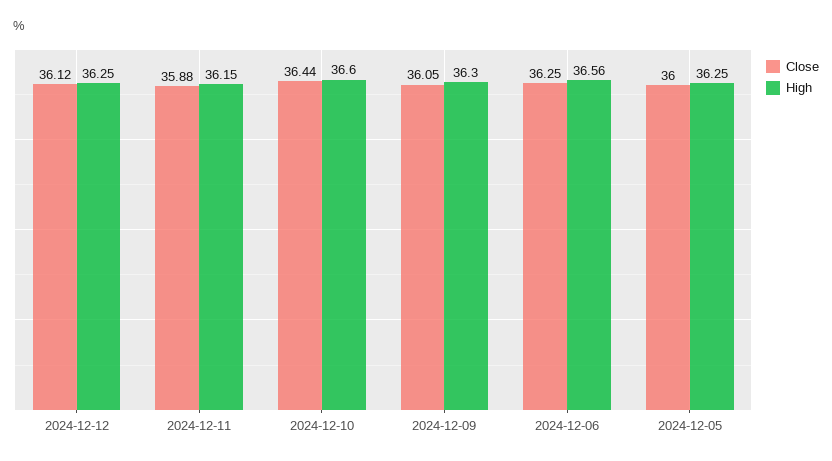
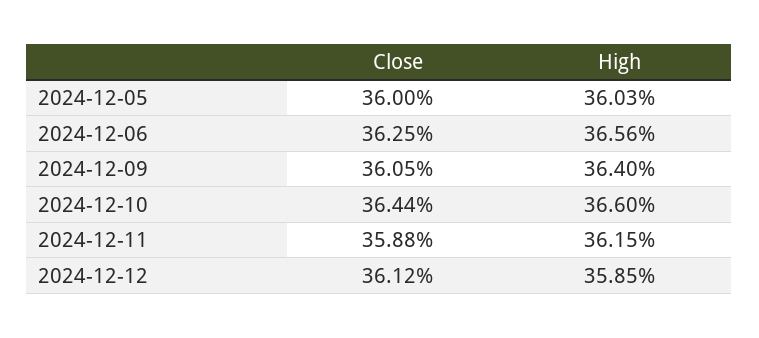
High, 2024-12-12: 36.25 -> 35.85
High, 2024-12-09: 36.3 -> 36.4
High, 2024-12-05: 36.25 -> 36.03

